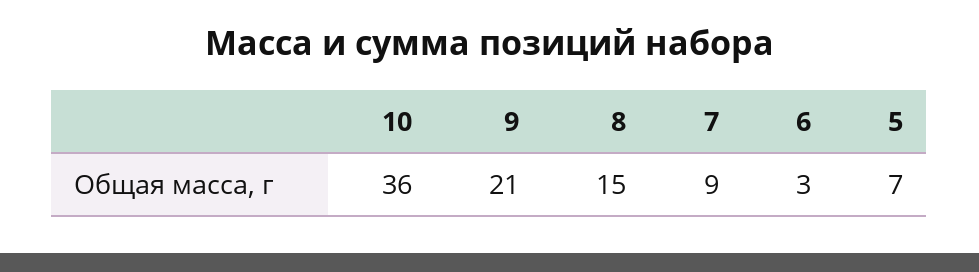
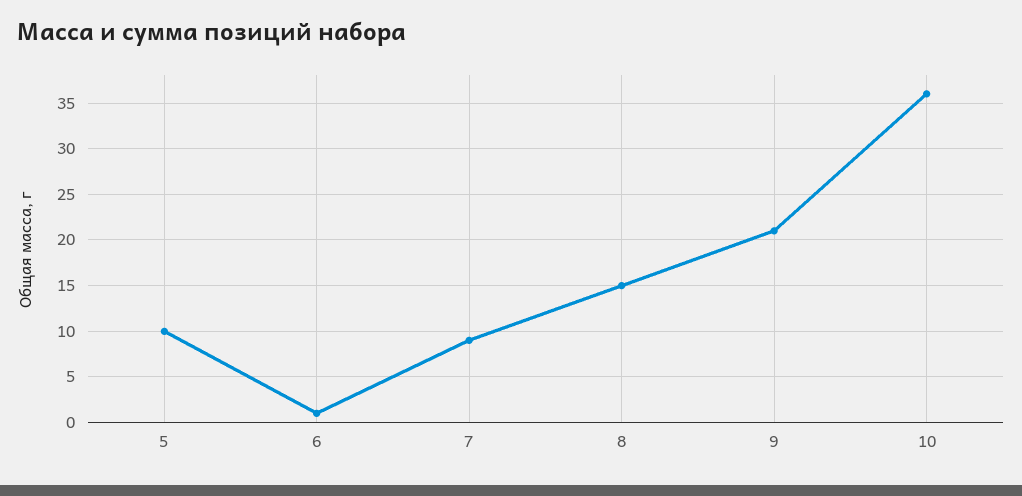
6: 3 -> 1
5: 7 -> 10

